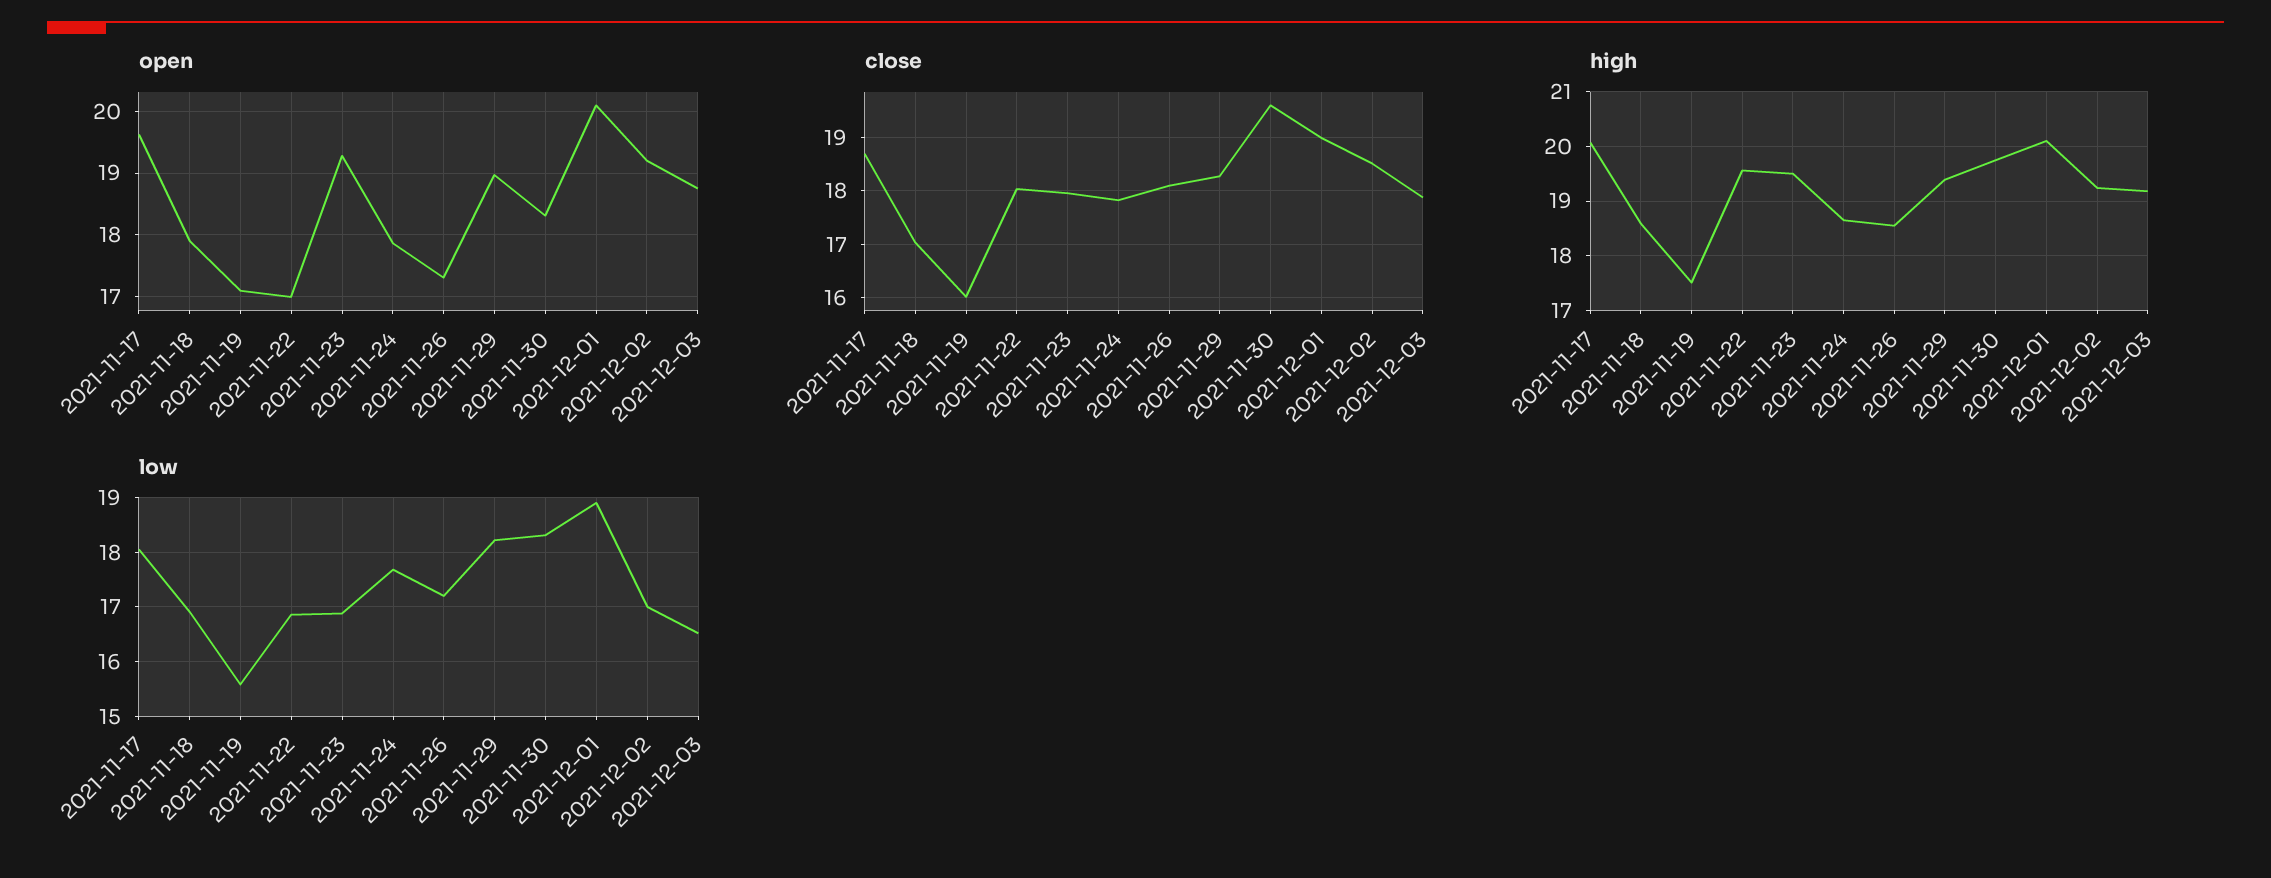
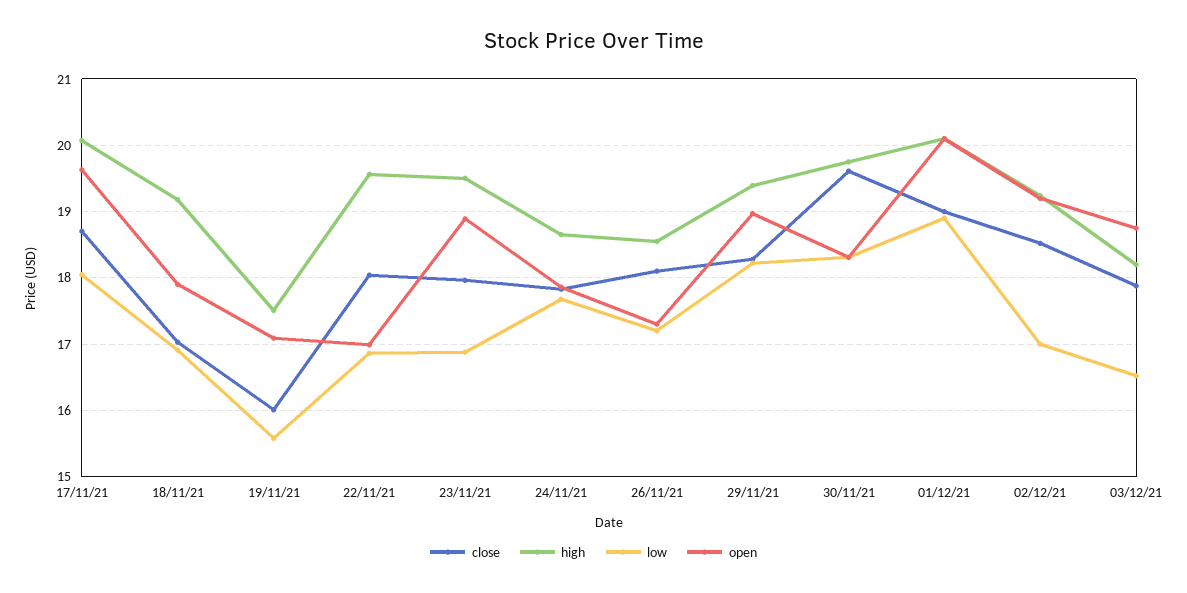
open, 2021-11-23: 19.3 -> 18.9
high, 2021-11-18: 18.6 -> 19.2
high, 2021-12-03: 19.2 -> 18.2

